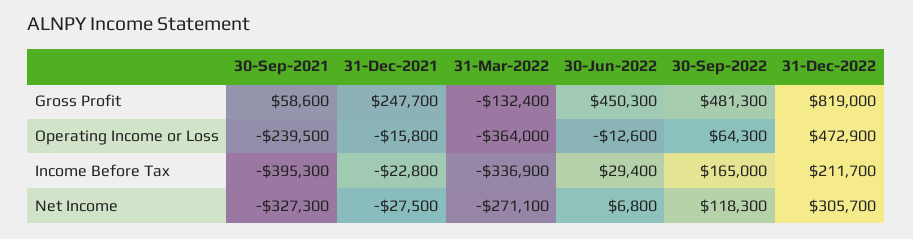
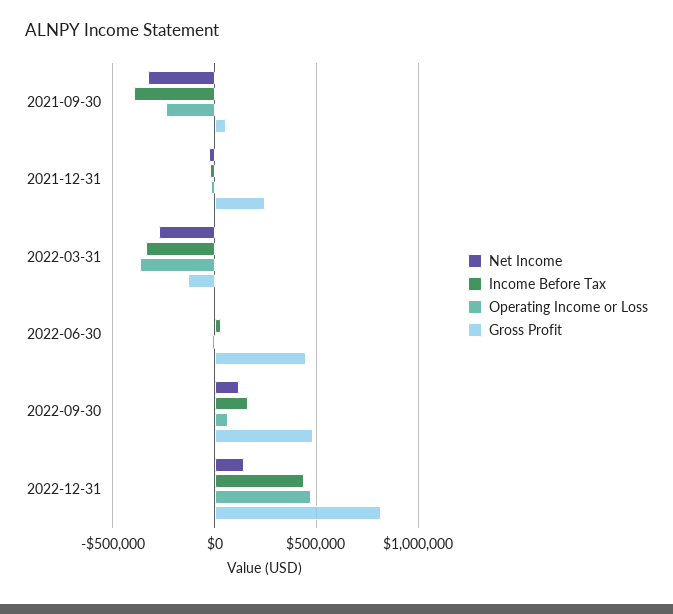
Income Before Tax, 31-Dec-2022: 211700 -> 450000
Net Income, 31-Dec-2022: 305700 -> 150000

